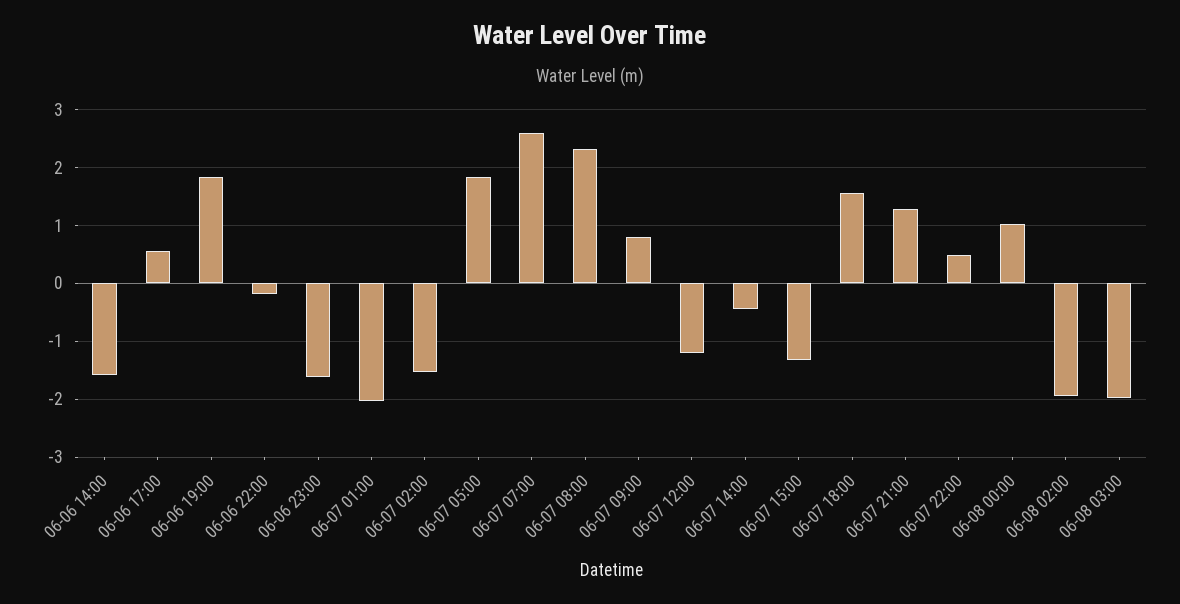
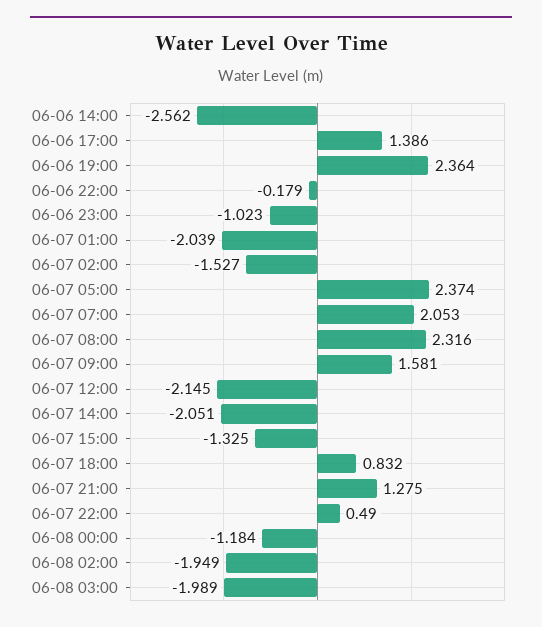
06-06 14:00: -1.6 -> -2.562
06-06 17:00: 0.6 -> 1.386
06-06 19:00: 1.8 -> 2.364
06-06 23:00: -1.6 -> -1.023
06-07 05:00: 1.8 -> 2.374
06-07 07:00: 2.6 -> 2.053
06-07 09:00: 0.8 -> 1.581
06-07 12:00: -1.2 -> -2.145
06-07 14:00: -0.4 -> -2.051
06-07 18:00: 1.6 -> 0.832
06-08 00:00: 1 -> -1.184

